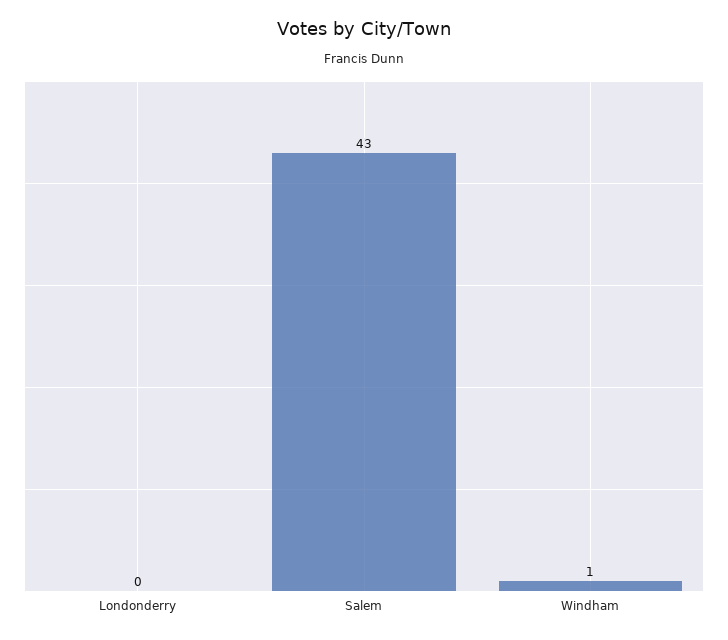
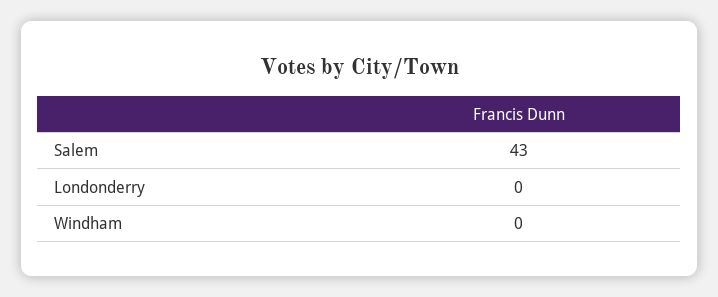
Windham: 1 -> 0

